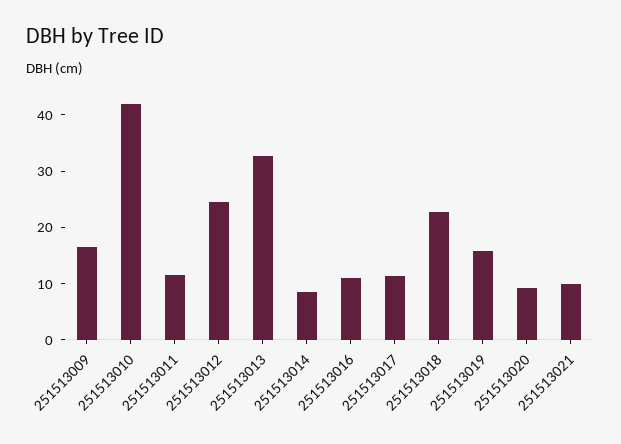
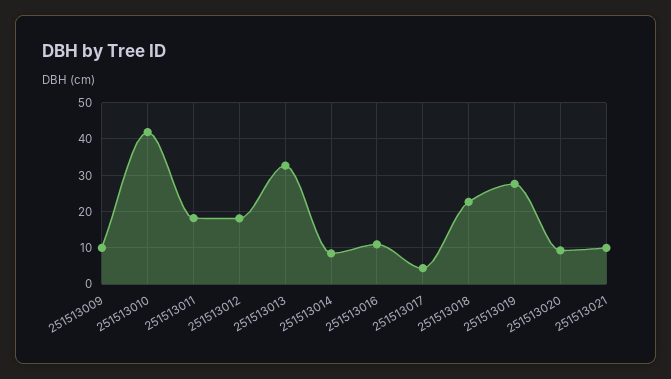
251513009: 16 -> 10
251513011: 12 -> 18
251513012: 24 -> 18
251513017: 12 -> 4
251513019: 16 -> 28

